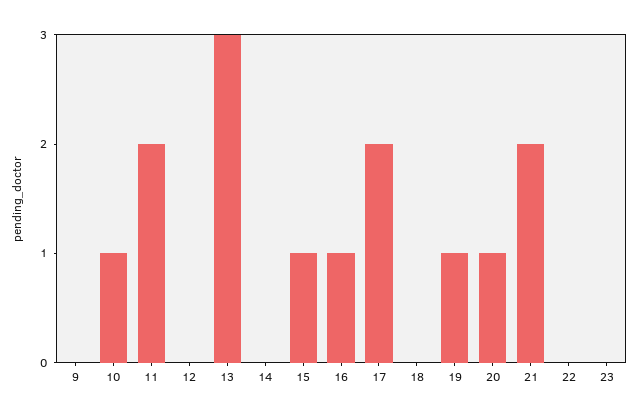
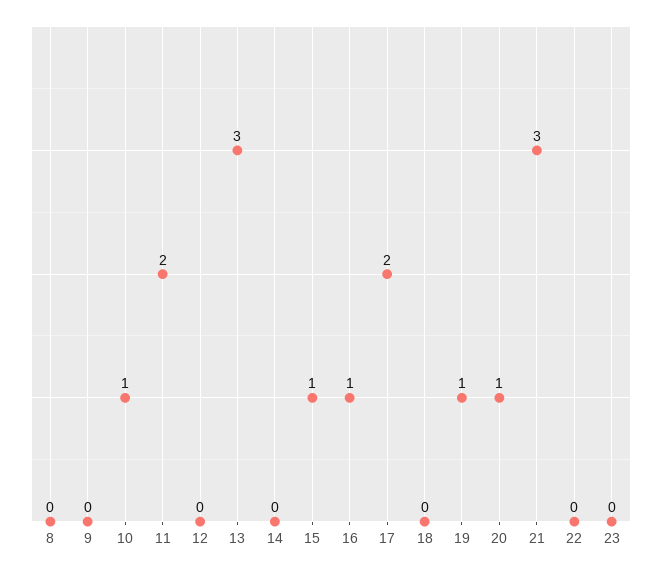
21: 2 -> 3
8: none -> 0

